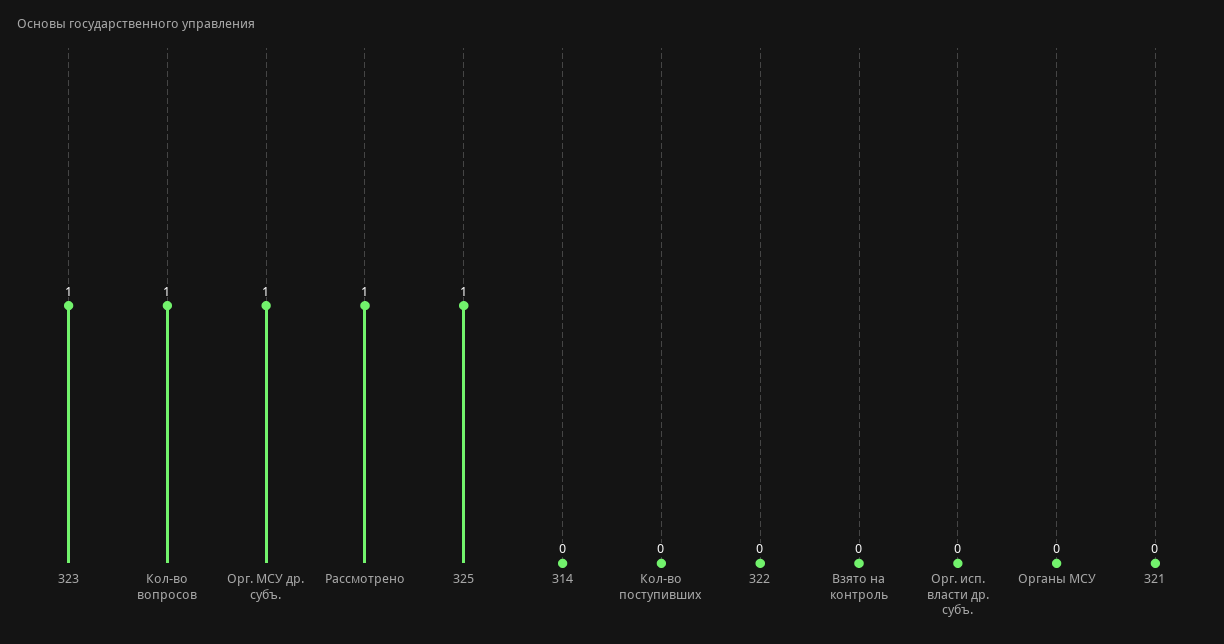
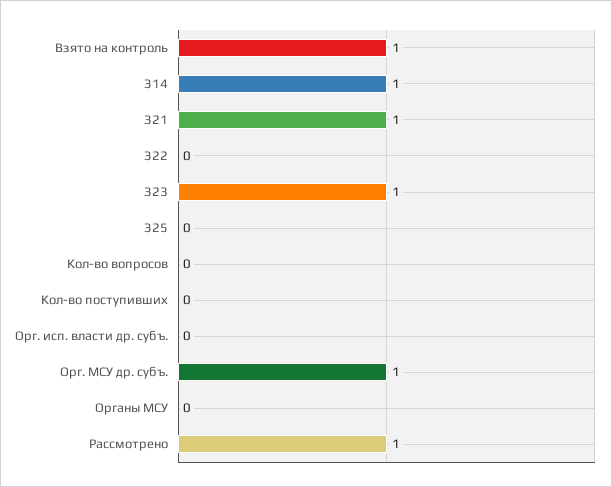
Кол-во вопросов: 1 -> 0
З25: 1 -> 0
З14: 0 -> 1
Взято на контроль: 0 -> 1
З21: 0 -> 1

